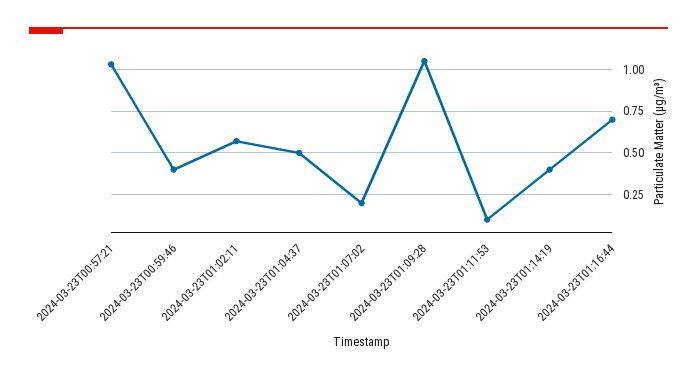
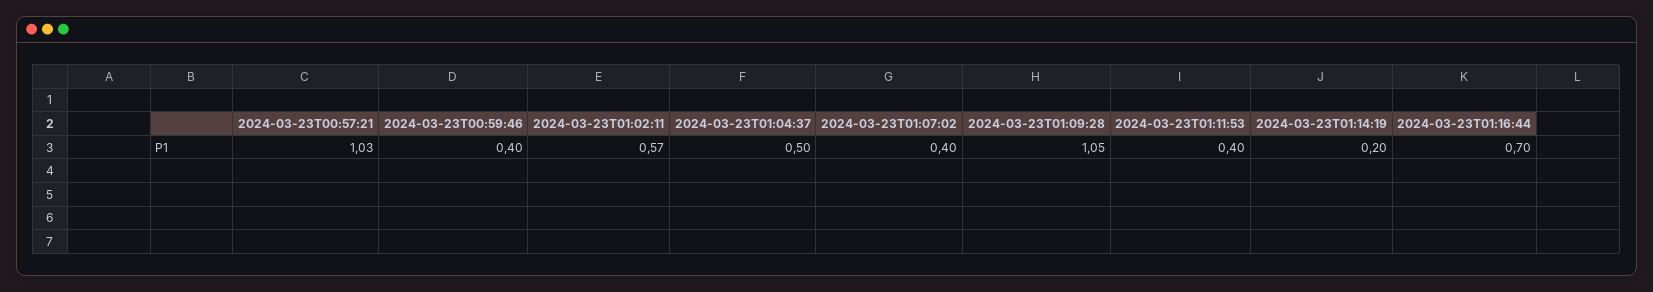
2024-03-23T01:07:02: 0.2 -> 0.4
2024-03-23T01:11:53: 0.1 -> 0.4
2024-03-23T01:14:19: 0.4 -> 0.2

